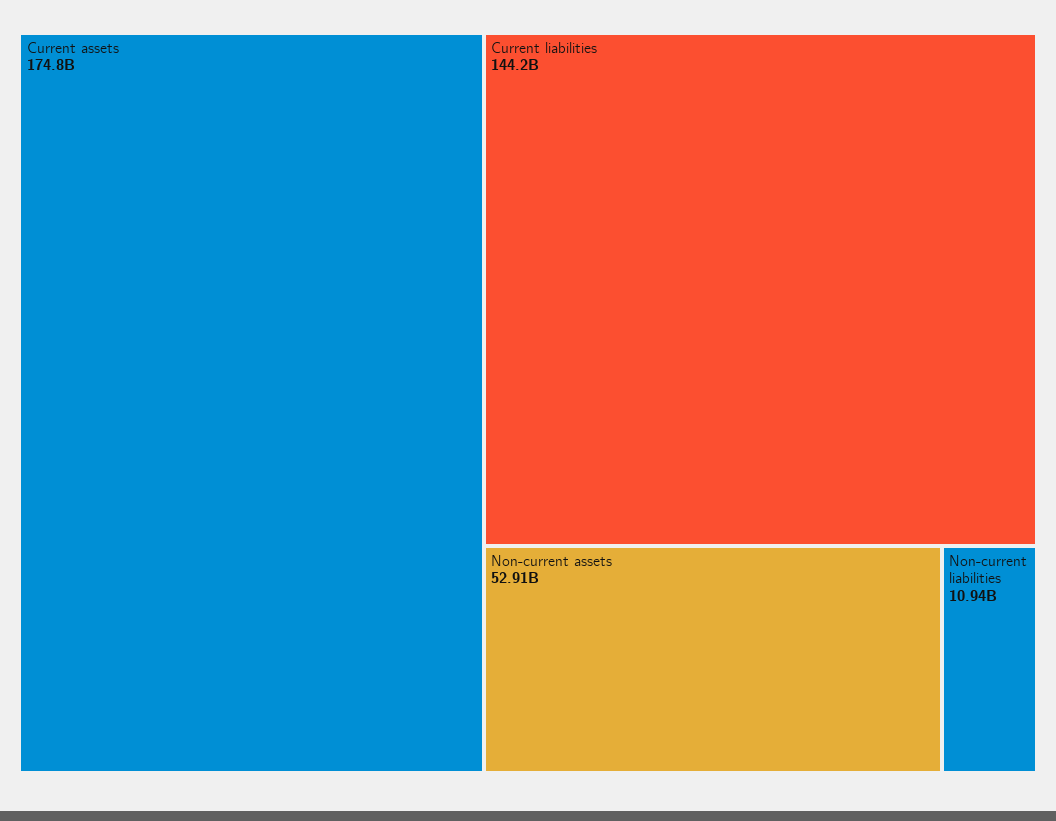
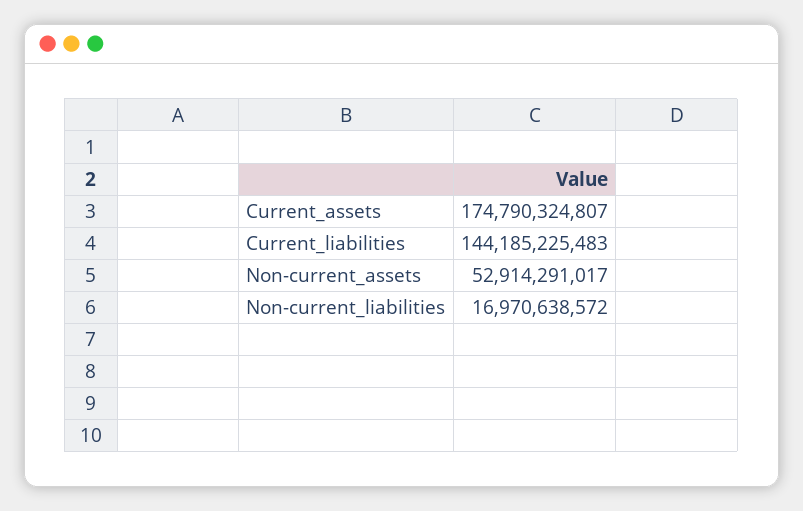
Non-current liabilities: 10940000000 -> 16970638572

